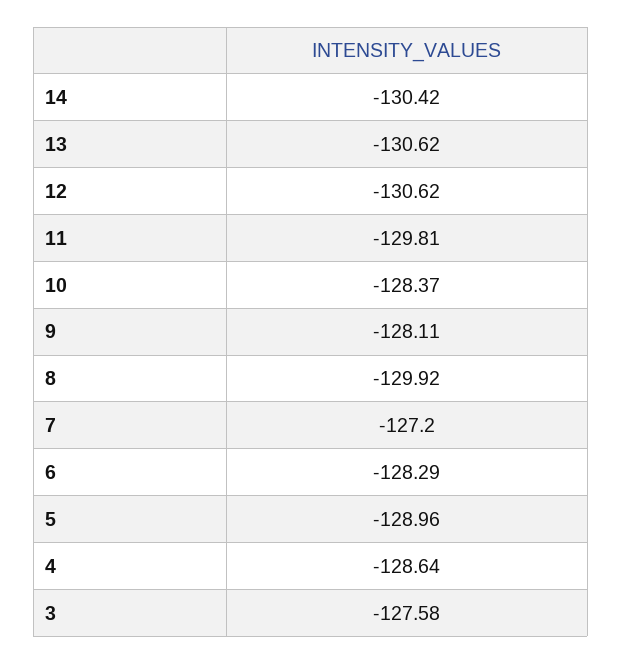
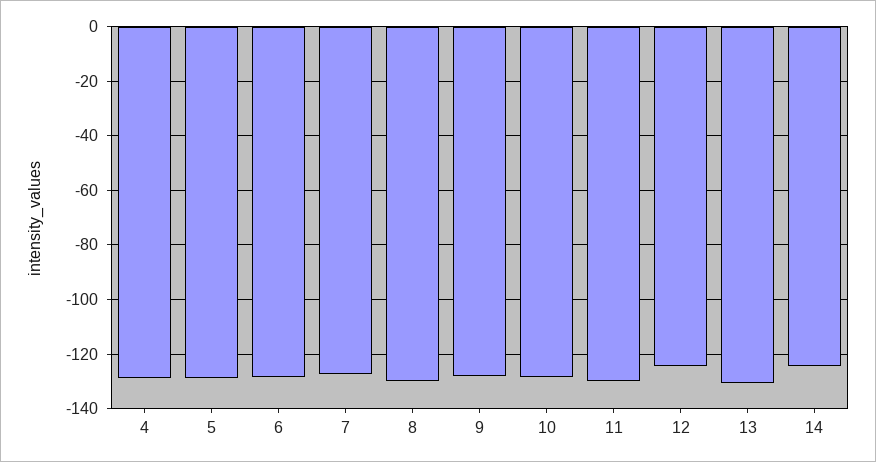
14: -130.42 -> -125
12: -130.62 -> -125
3: -127.58 -> none

